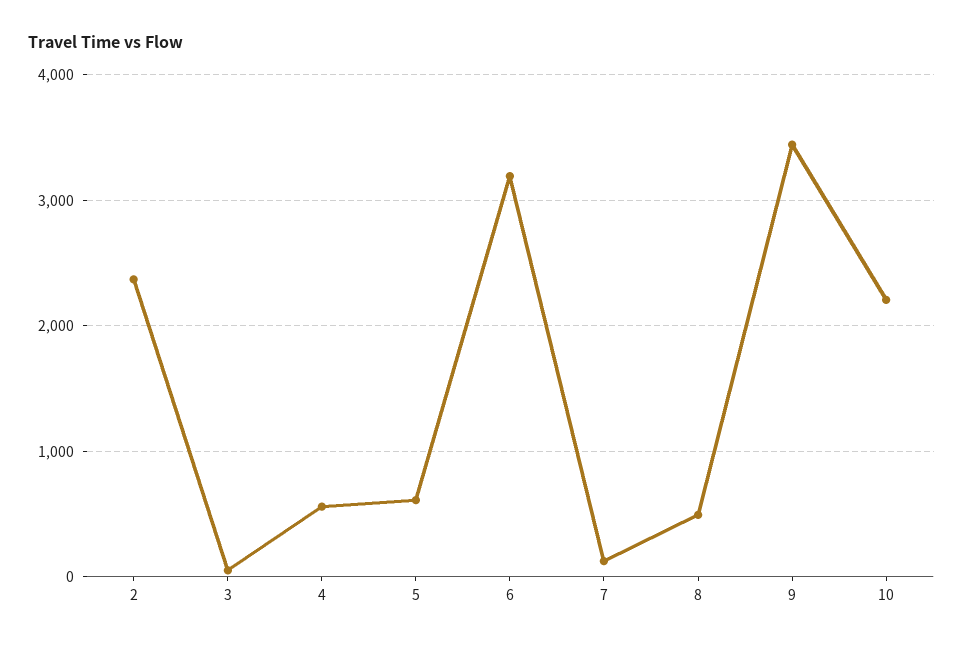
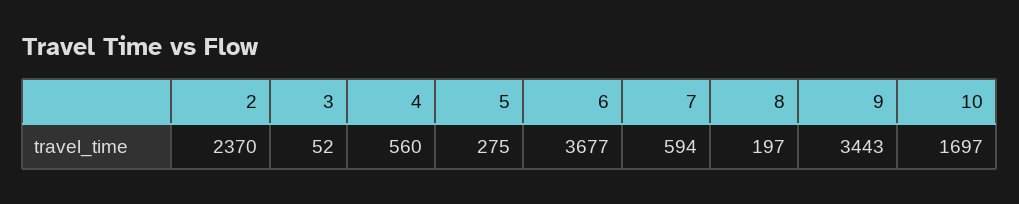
5: 600 -> 275
6: 3200 -> 3677
7: 100 -> 594
8: 500 -> 197
10: 2200 -> 1697

